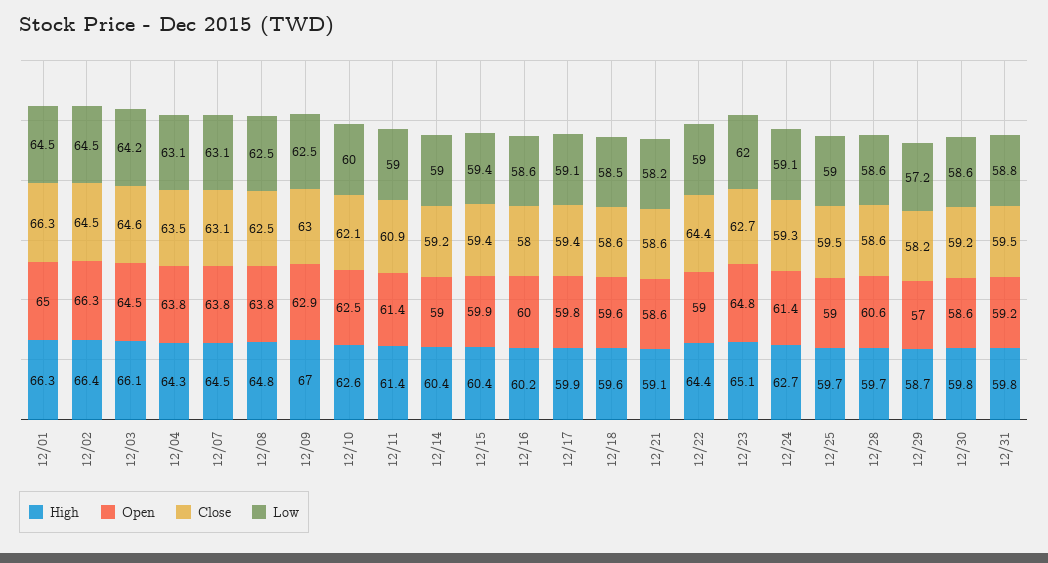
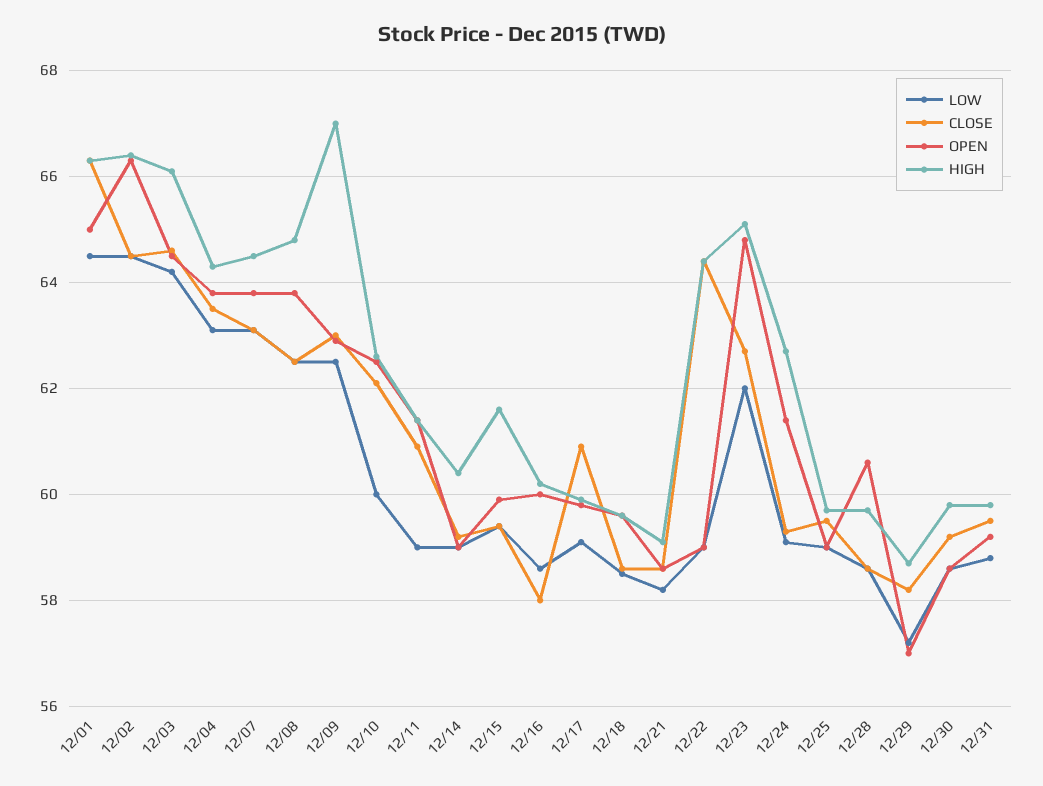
High, 12/15: 60.4 -> 61.5
Close, 12/17: 59.4 -> 61

